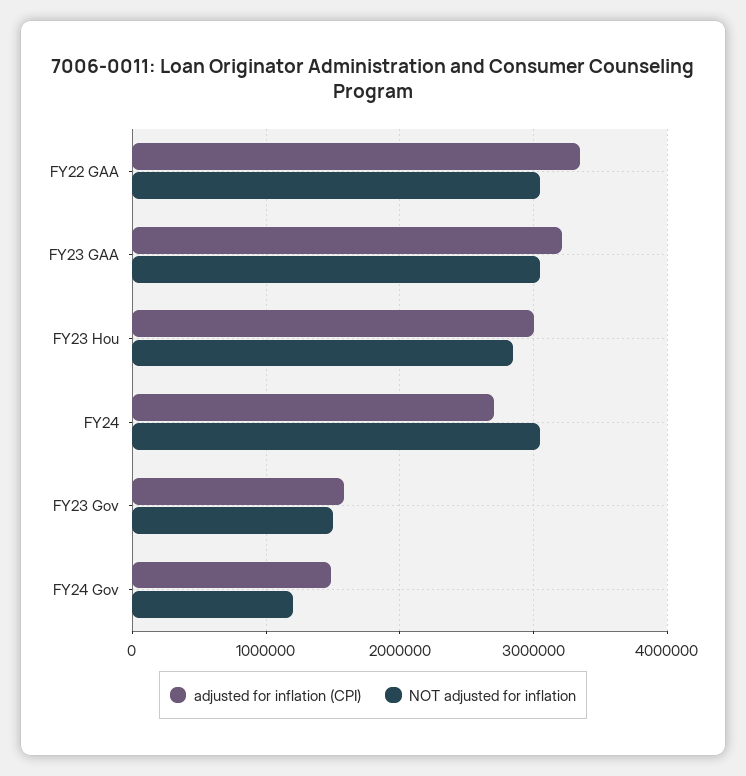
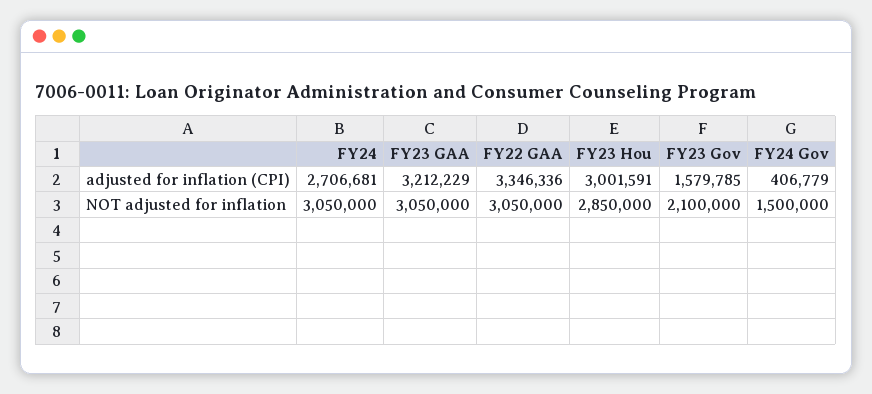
NOT adjusted for inflation, FY23 Gov: 1500000 -> 2100000
adjusted for inflation (CPI), FY24 Gov: 1500000 -> 406779
NOT adjusted for inflation, FY24 Gov: 1200000 -> 1500000

